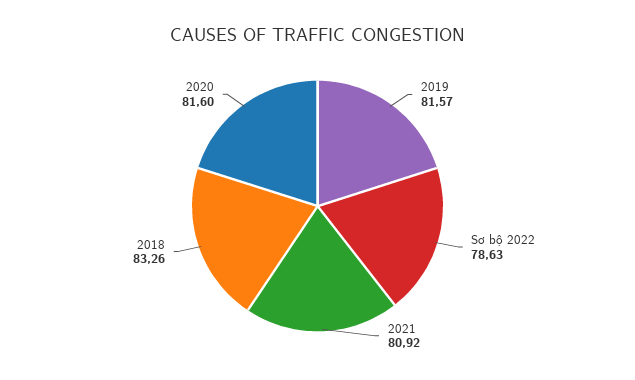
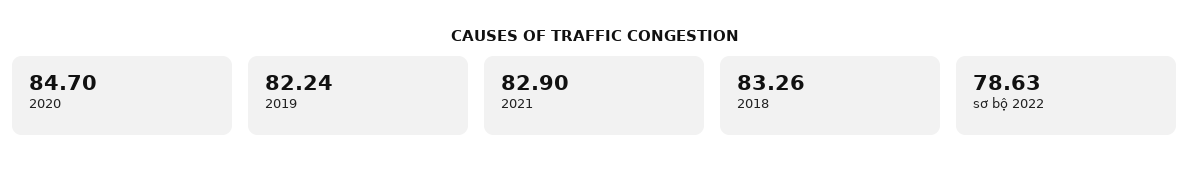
2019: 81.57 -> 82.24
2021: 80.92 -> 82.9
2020: 81.6 -> 84.7

